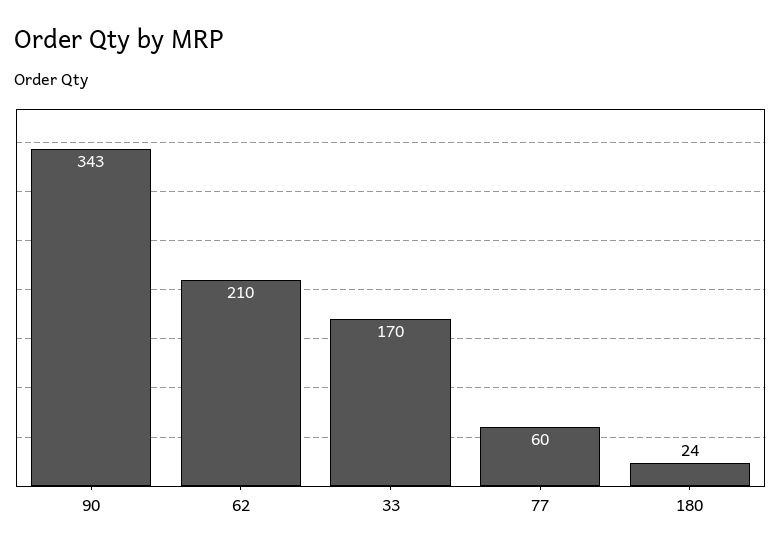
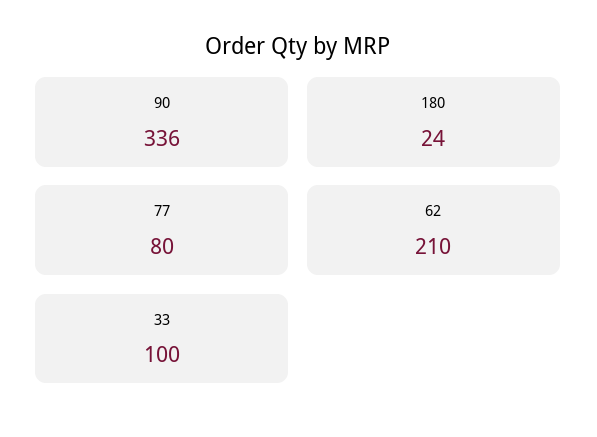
90: 343 -> 336
33: 170 -> 100
77: 60 -> 80

